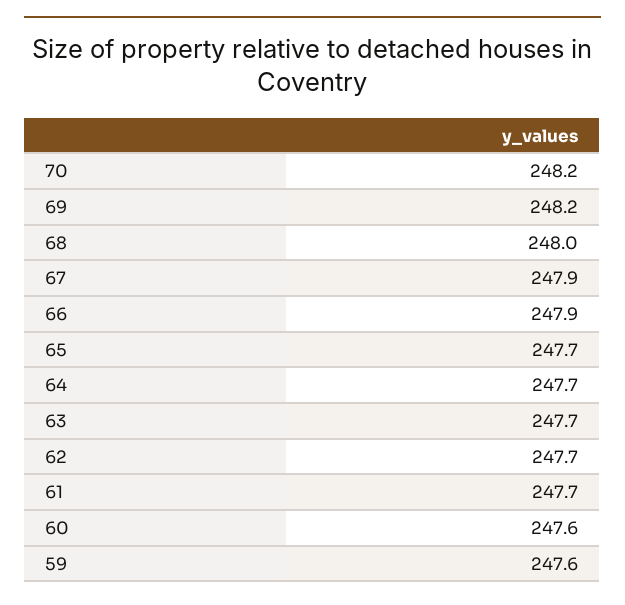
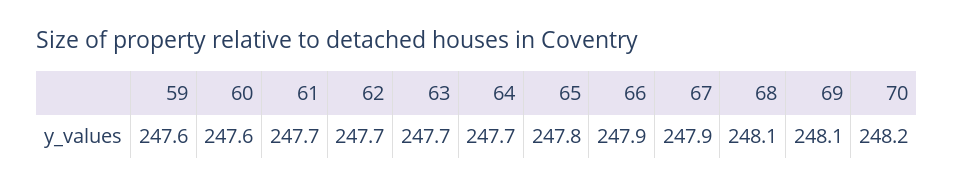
69: 248.2 -> 248.1
68: 248 -> 248.1
65: 247.7 -> 247.8

